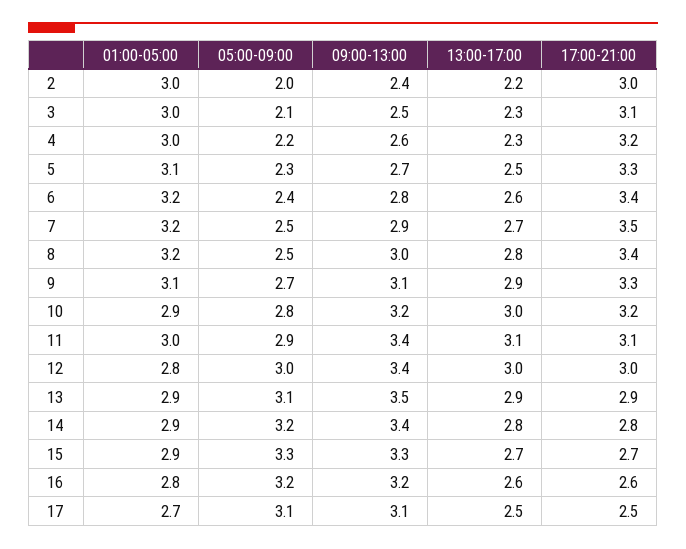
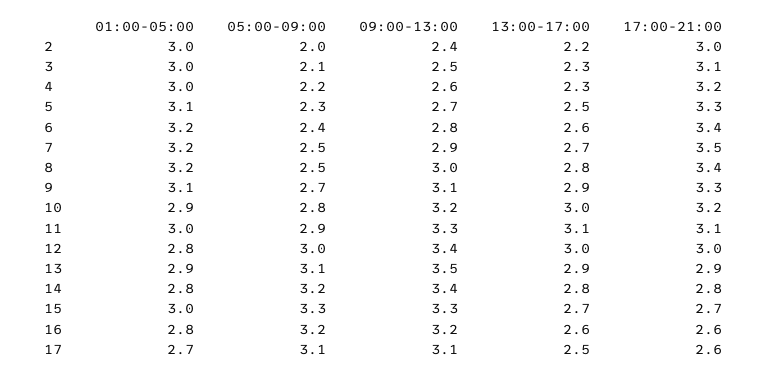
09:00-13:00, 11: 3.4 -> 3.3
01:00-05:00, 14: 2.9 -> 2.8
01:00-05:00, 15: 2.9 -> 3
17:00-21:00, 17: 2.5 -> 2.6

